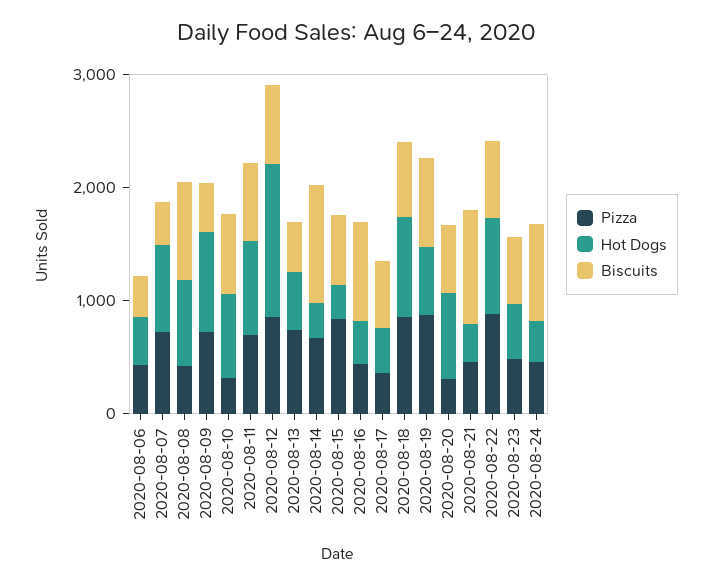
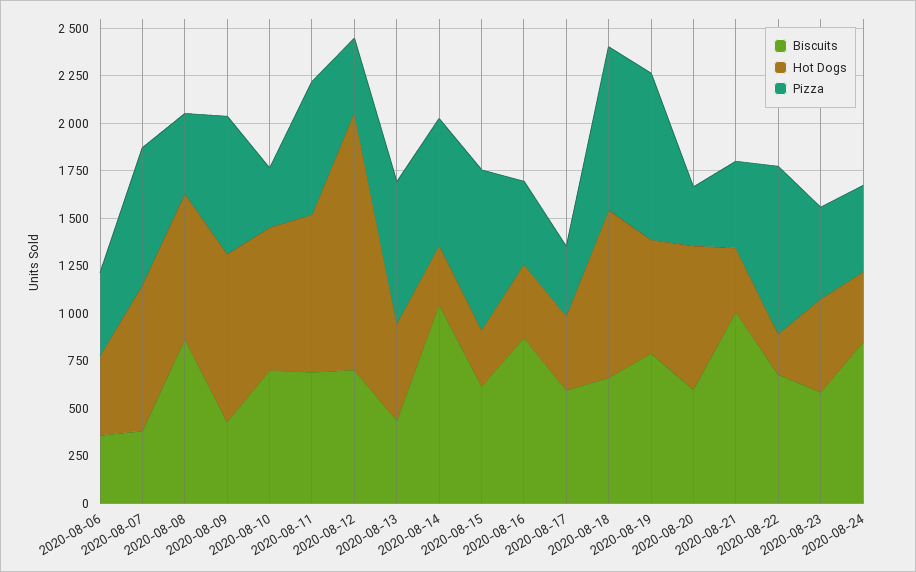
Pizza, 2020-08-12: 800 -> 400
Hot Dogs, 2020-08-22: 800 -> 200

